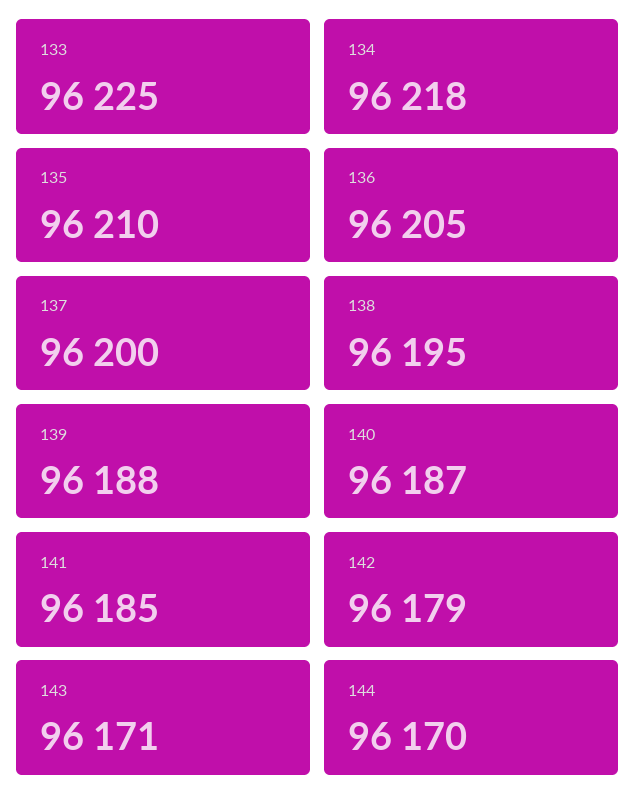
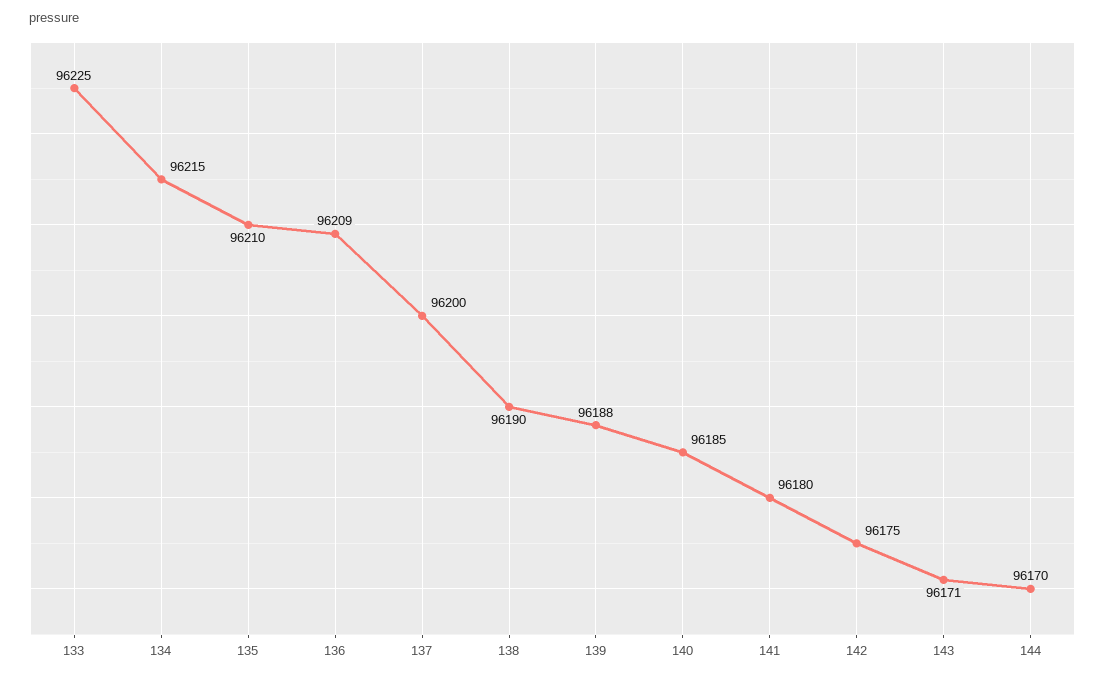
134: 96218 -> 96215
136: 96205 -> 96209
138: 96195 -> 96190
140: 96187 -> 96185
141: 96185 -> 96180
142: 96179 -> 96175

